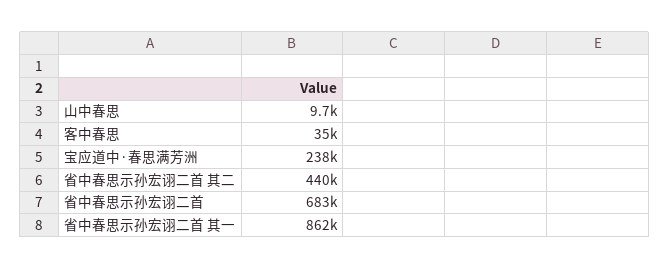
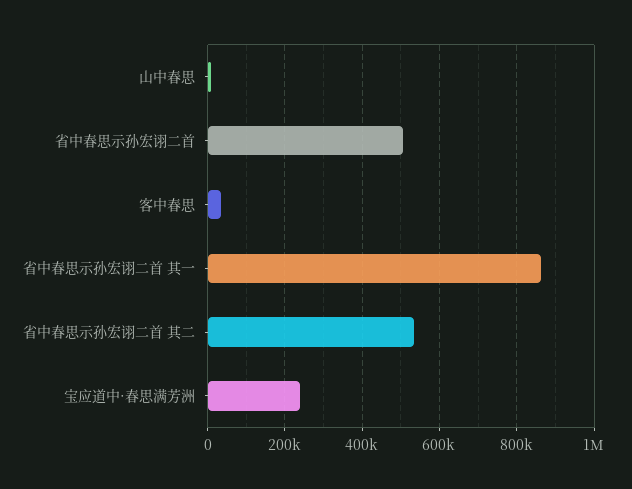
省中春思示孙宏诩二首 其二: 440000 -> 540000
省中春思示孙宏诩二首: 683000 -> 500000

